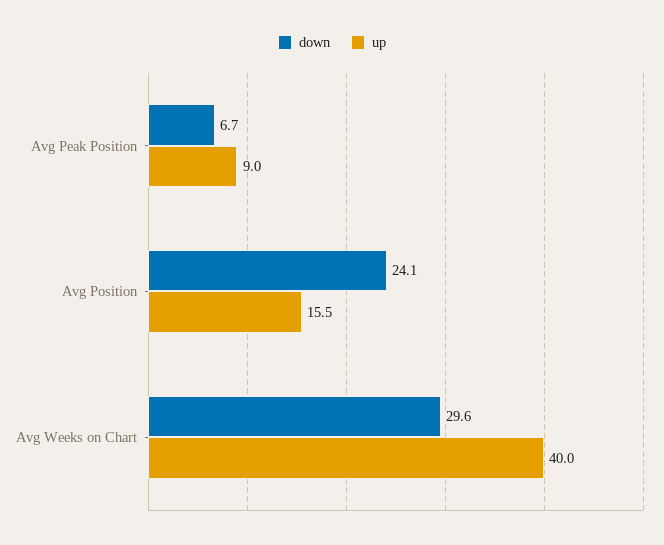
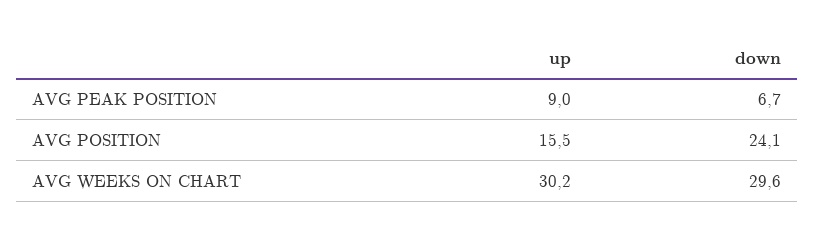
up, Avg Weeks on Chart: 40 -> 30.2

